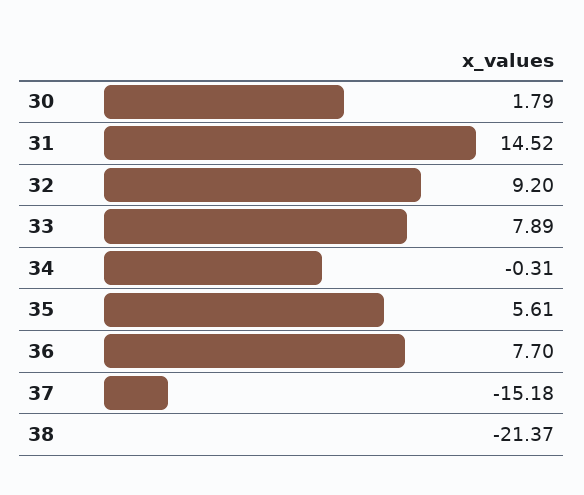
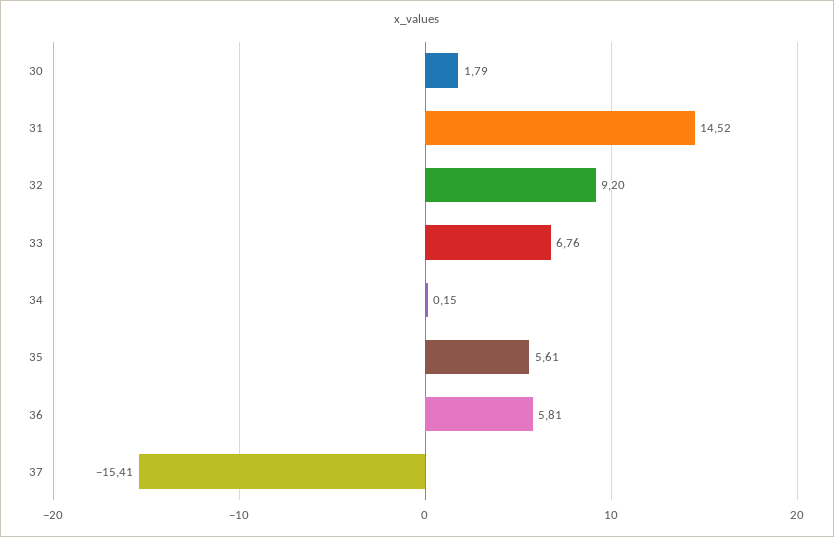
33: 7.89 -> 6.76
34: -0.31 -> 0.15
36: 7.7 -> 5.81
37: -15.18 -> -15.41
38: -21.37 -> none

